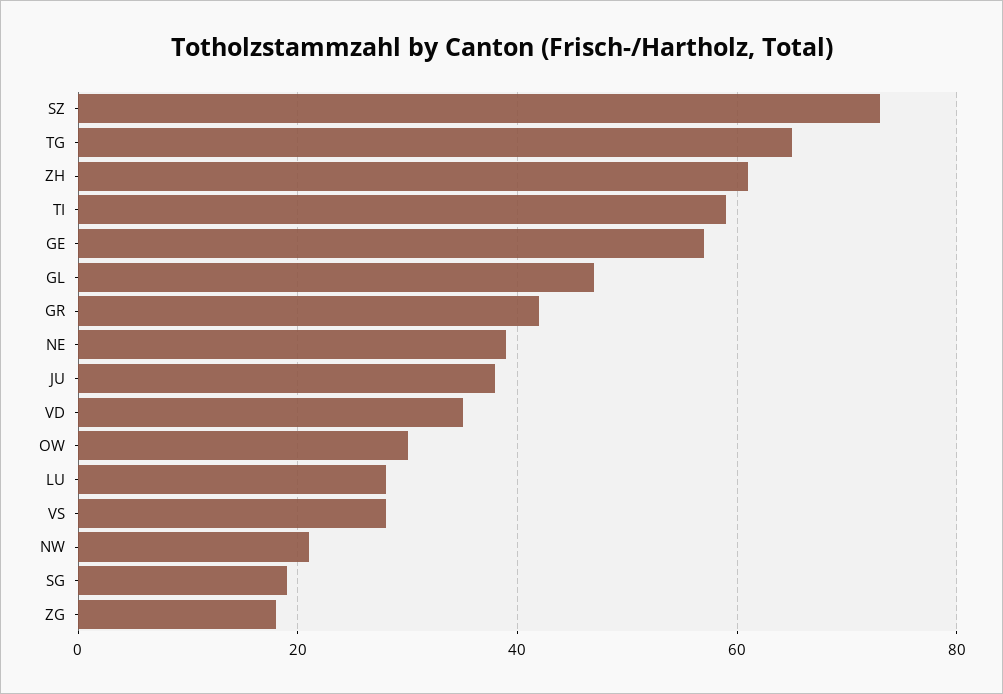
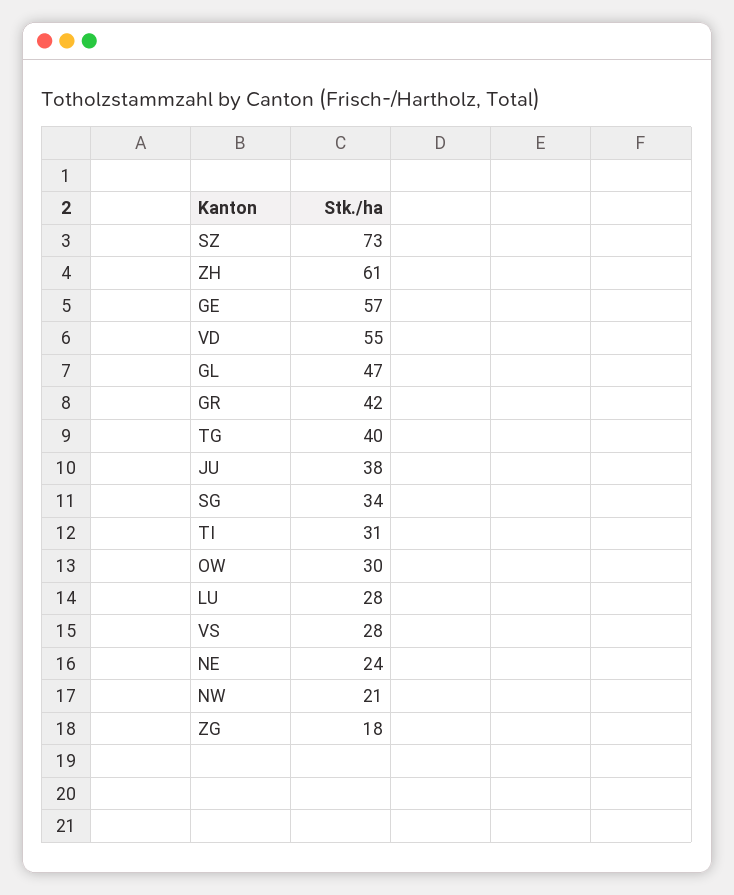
TG: 65 -> 40
TI: 60 -> 31
NE: 40 -> 24
VD: 35 -> 55
SG: 20 -> 34

